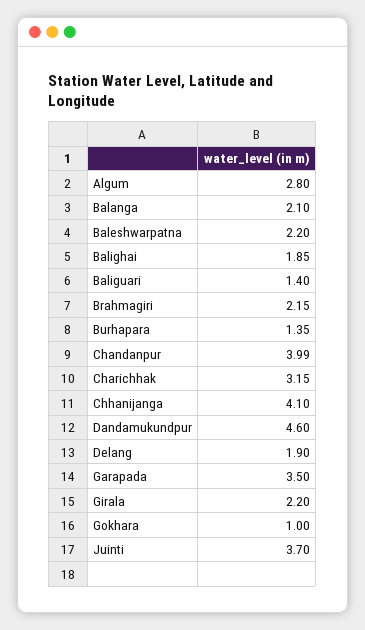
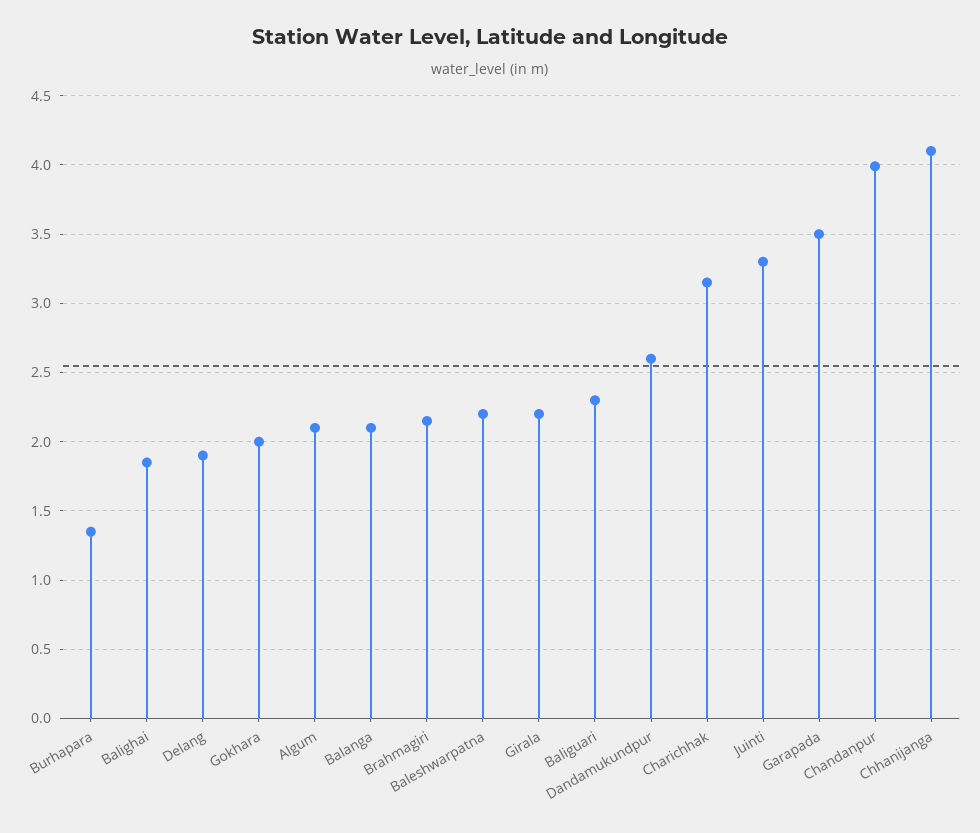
Algum: 2.8 -> 2.1
Baliguari: 1.4 -> 2.3
Dandamukundpur: 4.6 -> 2.6
Gokhara: 1 -> 2
Juinti: 3.7 -> 3.3

